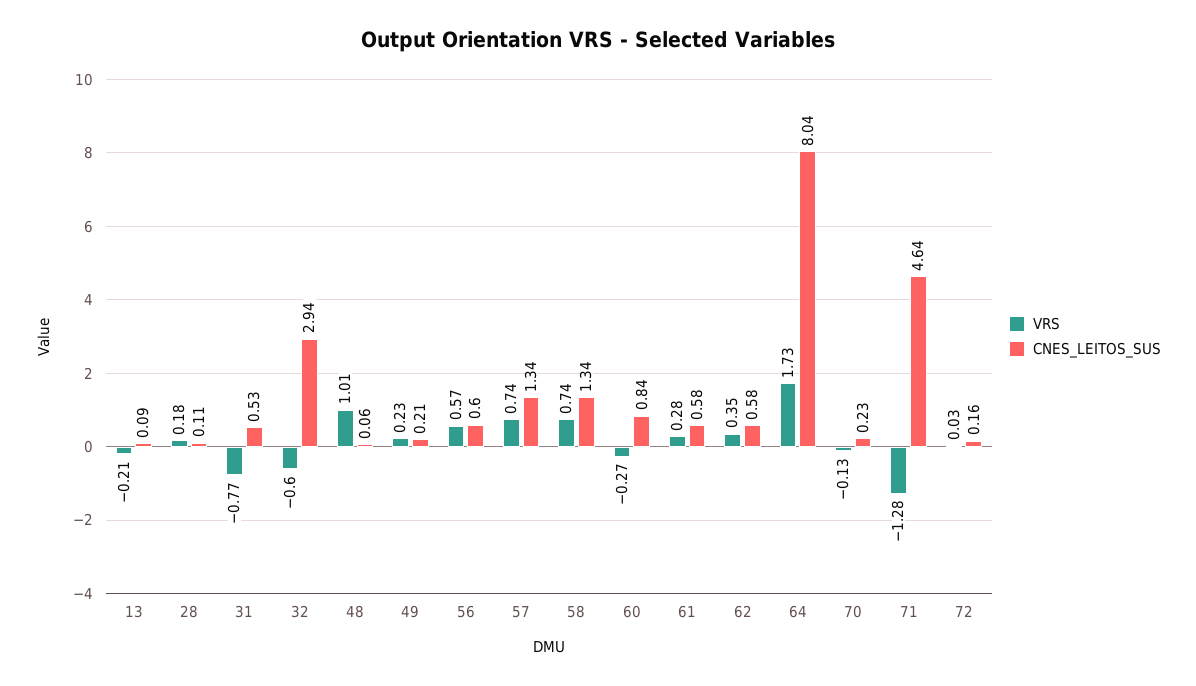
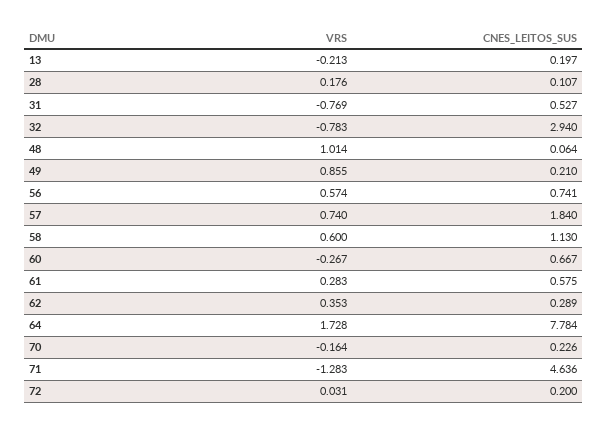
CNES_LEITOS_SUS, 13: 0.09 -> 0.197
VRS, 32: -0.6 -> -0.783
VRS, 49: 0.23 -> 0.855
CNES_LEITOS_SUS, 56: 0.6 -> 0.741
CNES_LEITOS_SUS, 57: 1.34 -> 1.84
VRS, 58: 0.74 -> 0.6
CNES_LEITOS_SUS, 58: 1.34 -> 1.13
CNES_LEITOS_SUS, 60: 0.84 -> 0.667
CNES_LEITOS_SUS, 62: 0.58 -> 0.289
CNES_LEITOS_SUS, 64: 8.04 -> 7.784
VRS, 70: -0.13 -> -0.164
CNES_LEITOS_SUS, 72: 0.16 -> 0.2

